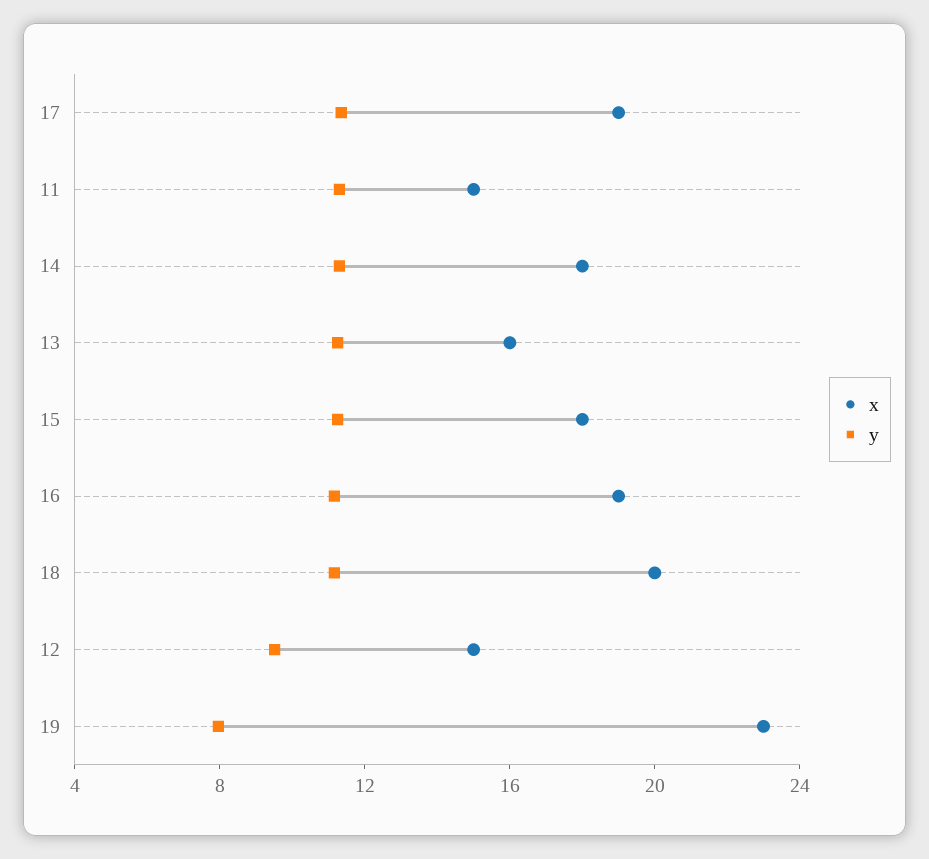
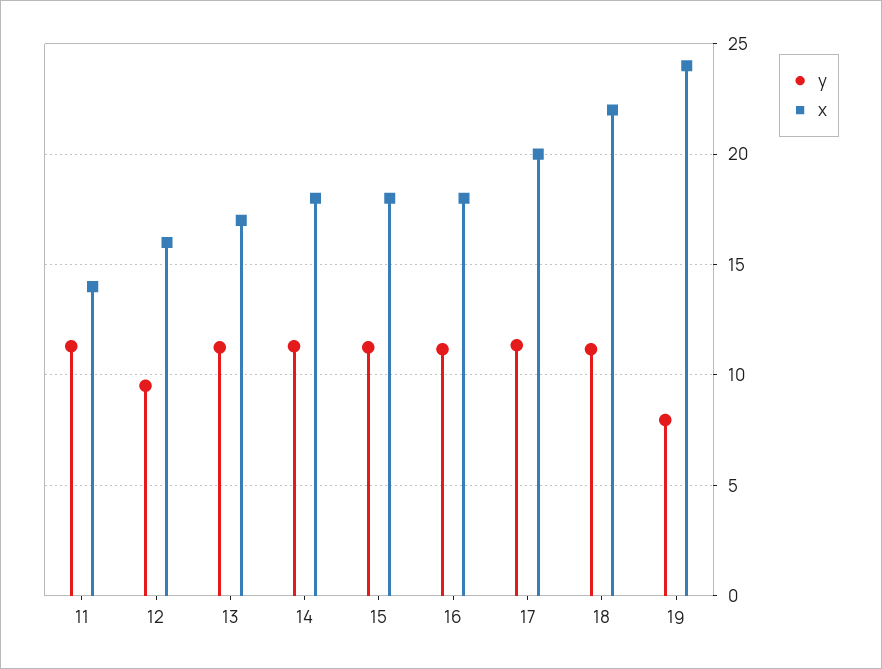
x, 17: 19 -> 20
x, 11: 15 -> 14
x, 13: 16 -> 17
x, 16: 19 -> 18
x, 18: 20 -> 22
x, 12: 15 -> 16
x, 19: 23 -> 24

